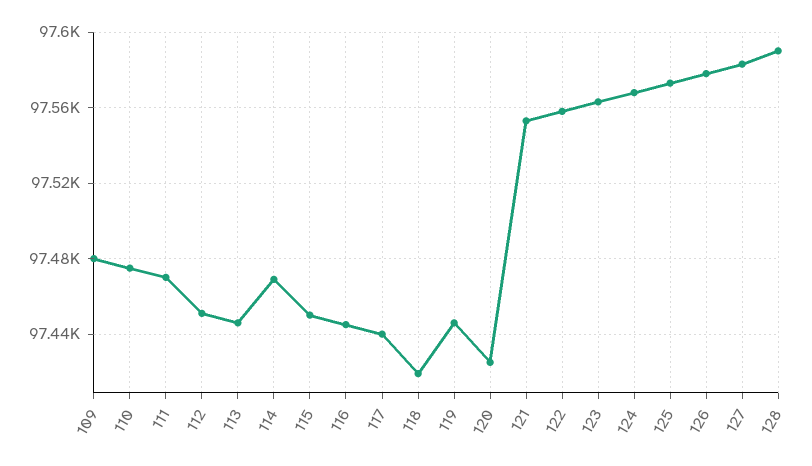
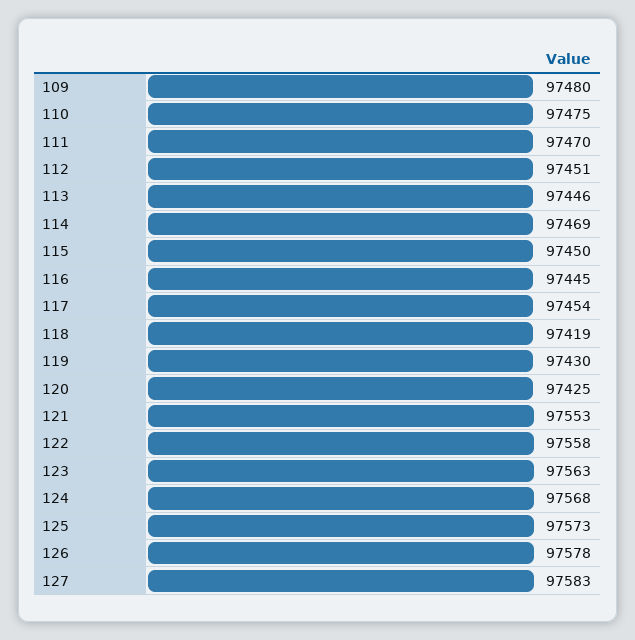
117: 97440 -> 97454
119: 97445 -> 97430
128: 97590 -> none

